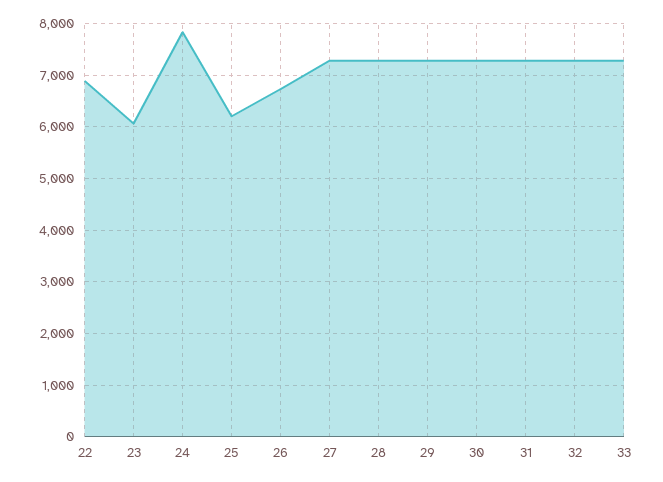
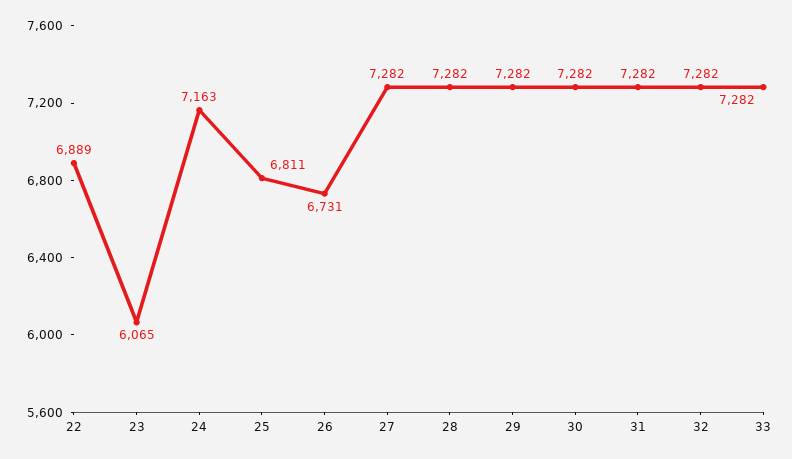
24: 7800 -> 7163
25: 6200 -> 6811

